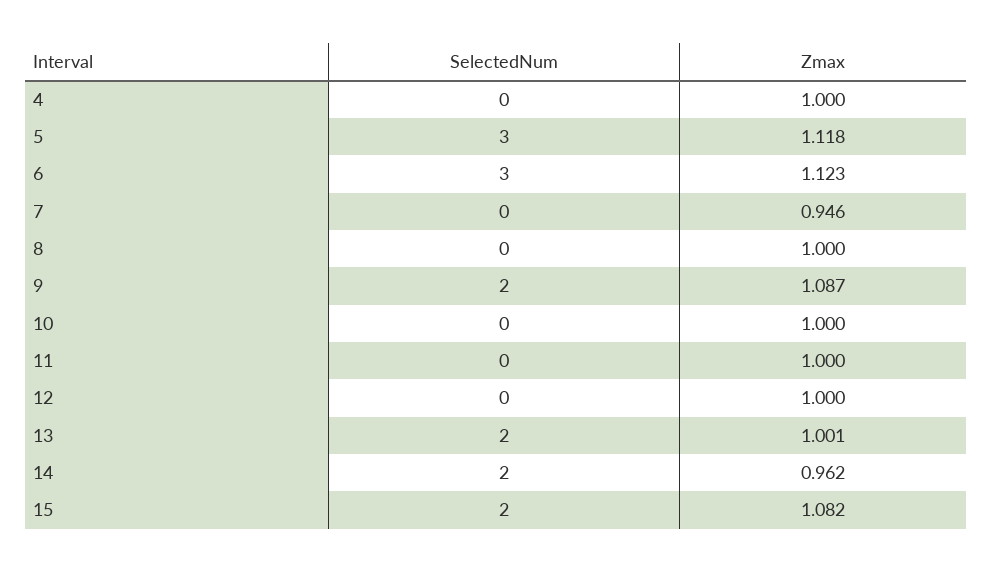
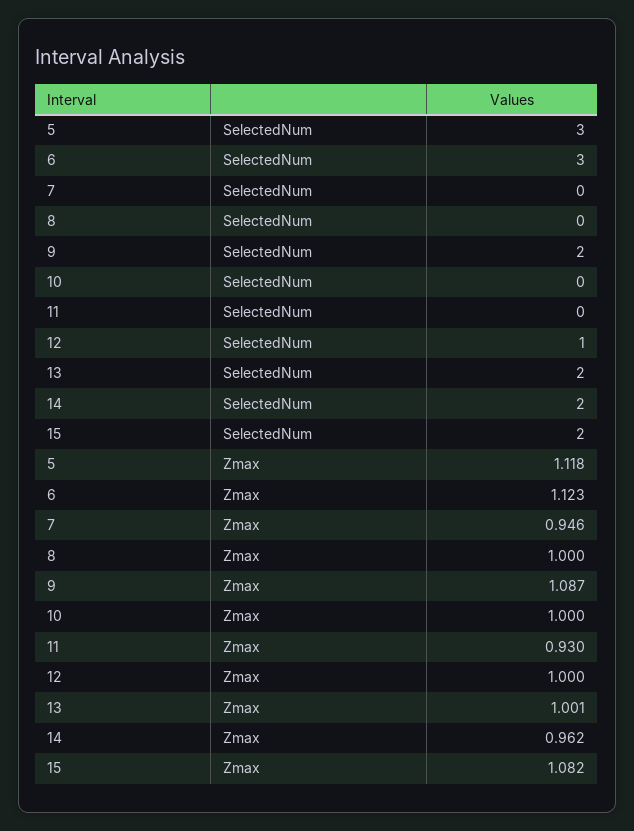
SelectedNum, 4: 0 -> none
Zmax, 4: 1 -> none
Zmax, 11: 1 -> 0.93
SelectedNum, 12: 0 -> 1

